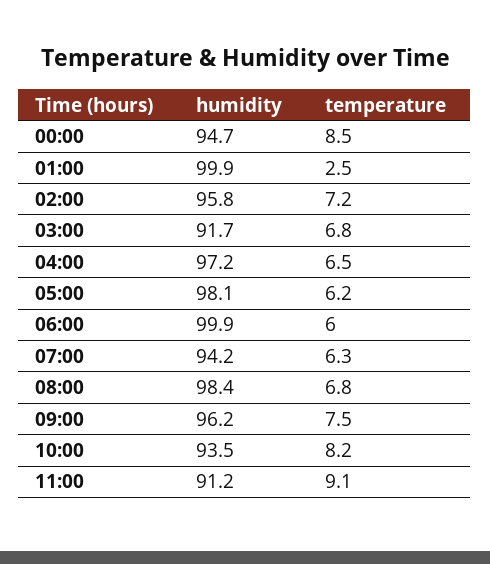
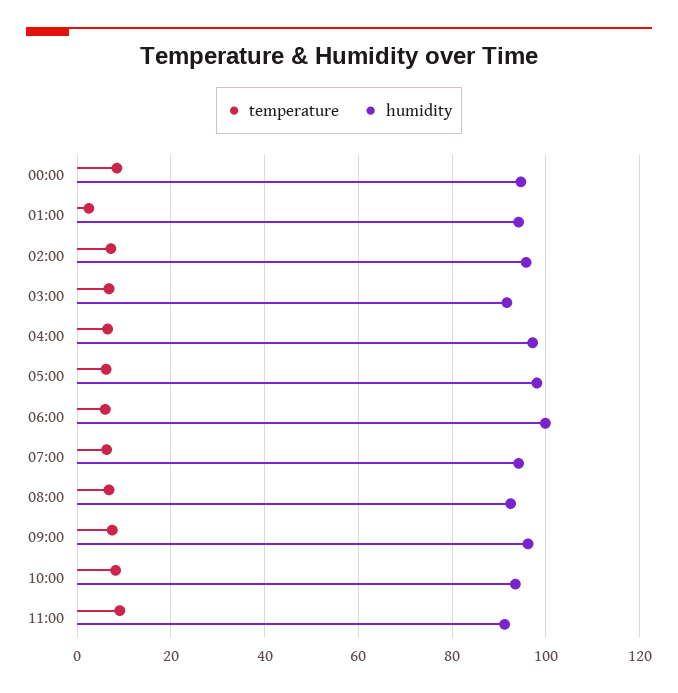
humidity, 01:00: 99.9 -> 94
humidity, 08:00: 98.4 -> 92

